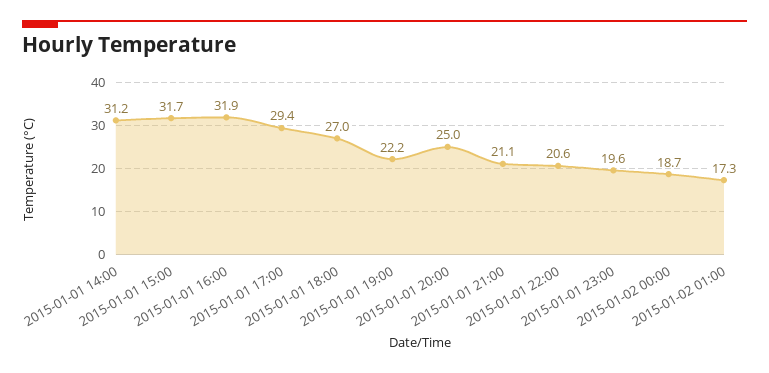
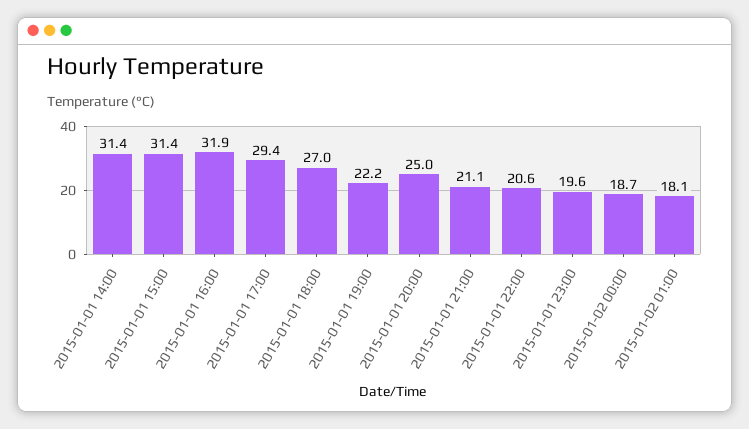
2015-01-01 14:00: 31.2 -> 31.4
2015-01-01 15:00: 31.7 -> 31.4
2015-01-02 01:00: 17.3 -> 18.1

